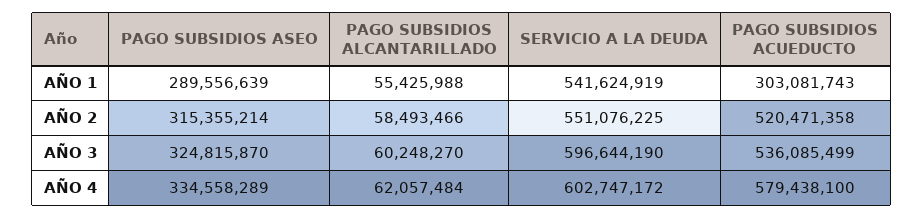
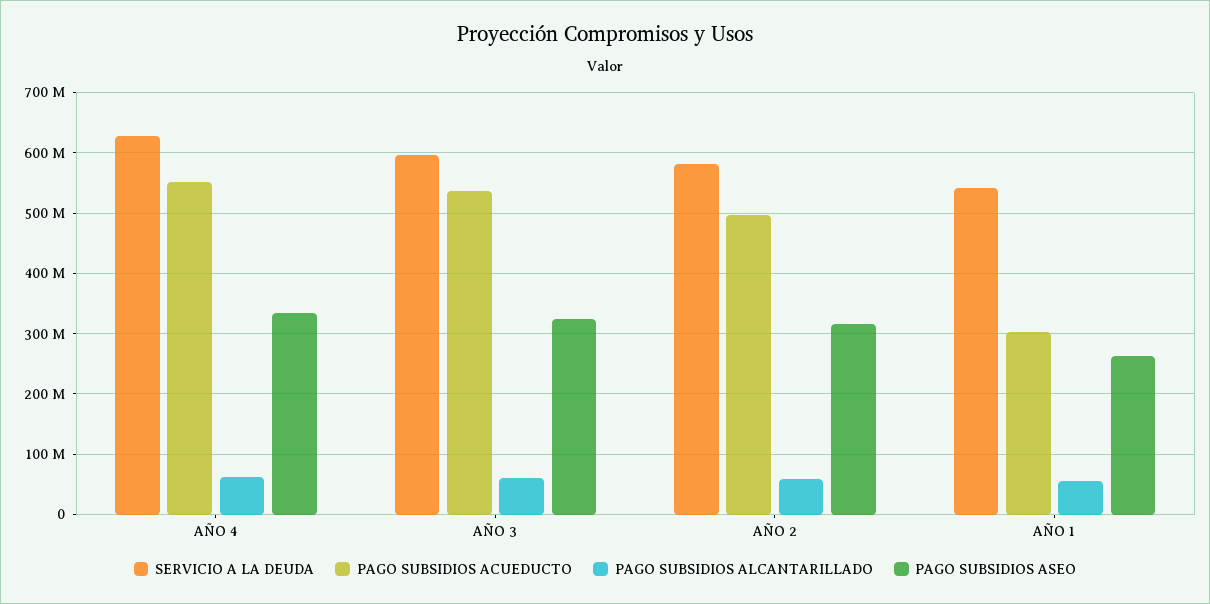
PAGO SUBSIDIOS ASEO, AÑO 1: 289556639 -> 260000000
SERVICIO A LA DEUDA, AÑO 2: 551076225 -> 580000000
PAGO SUBSIDIOS ACUEDUCTO, AÑO 2: 520471358 -> 500000000
SERVICIO A LA DEUDA, AÑO 4: 602747172 -> 630000000
PAGO SUBSIDIOS ACUEDUCTO, AÑO 4: 579438100 -> 550000000

